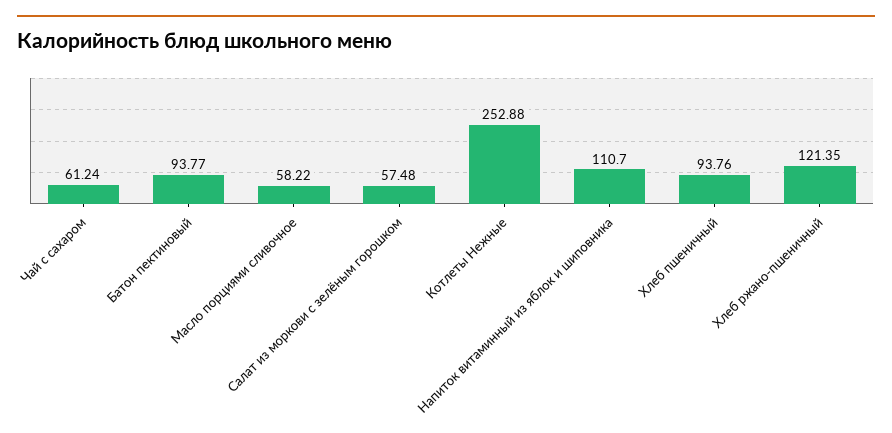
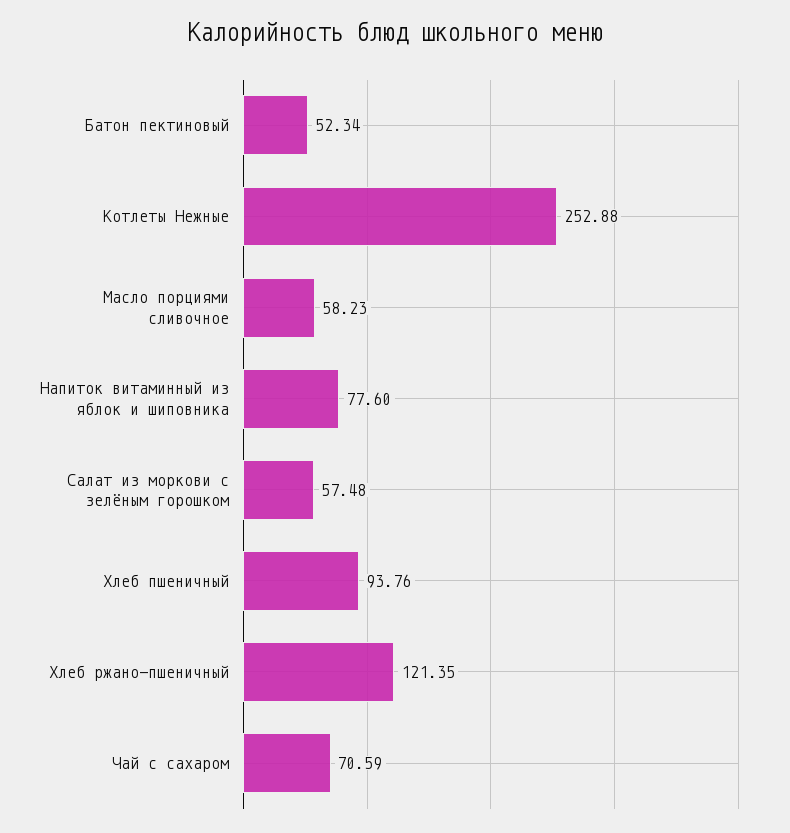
Чай с сахаром: 61.24 -> 70.59
Батон пектиновый: 93.77 -> 52.34
Масло порциями сливочное: 58.22 -> 58.23
Напиток витаминный из яблок и шиповника: 110.7 -> 77.6

